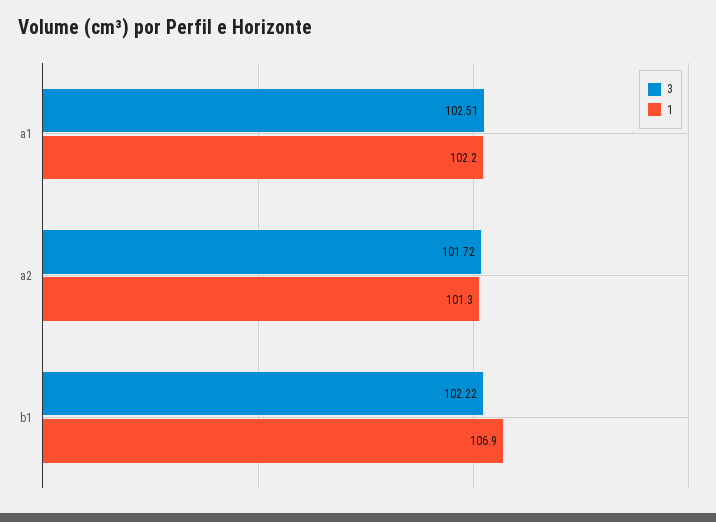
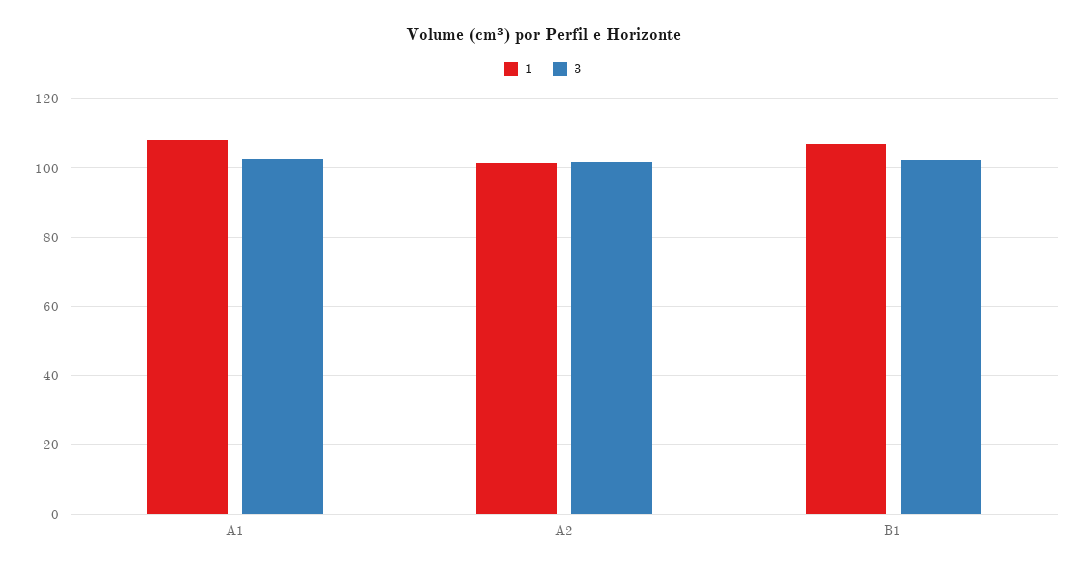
1, a1: 102.2 -> 108

